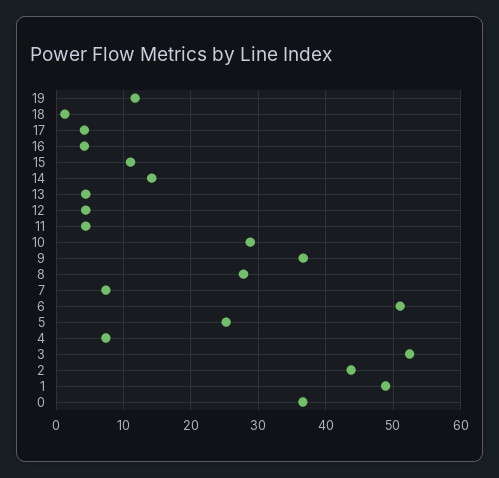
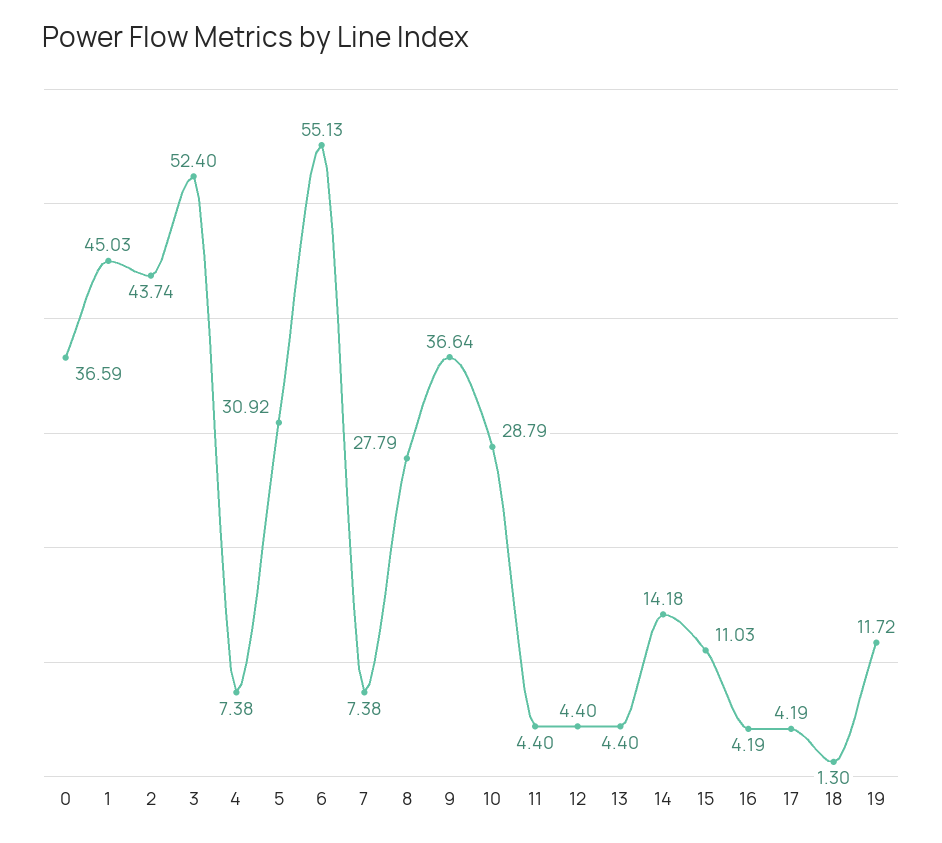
6: 51 -> 55.13
5: 25 -> 30.92
1: 49 -> 45.03

